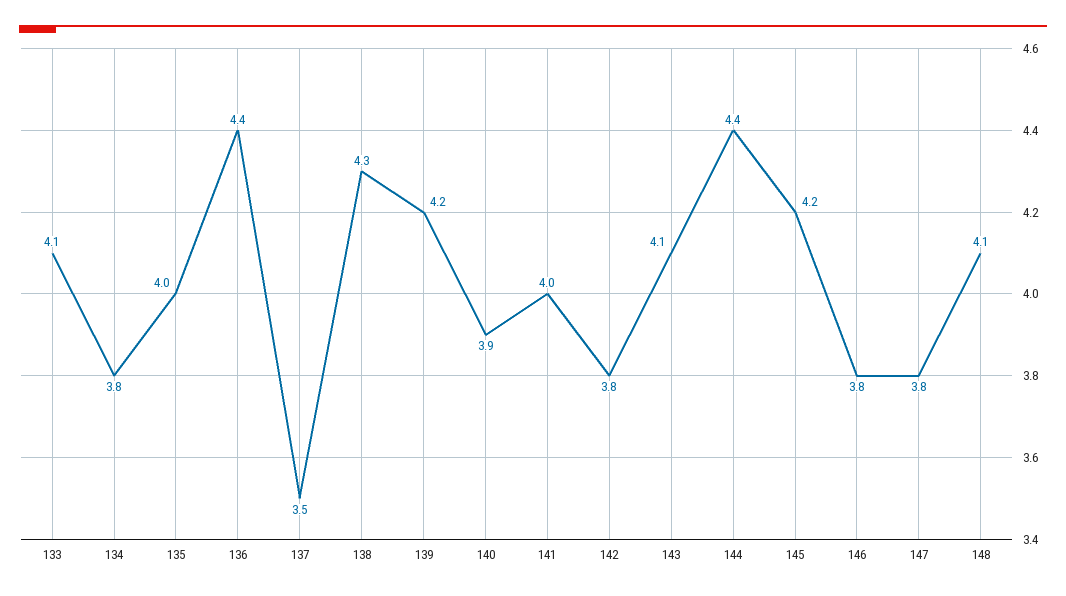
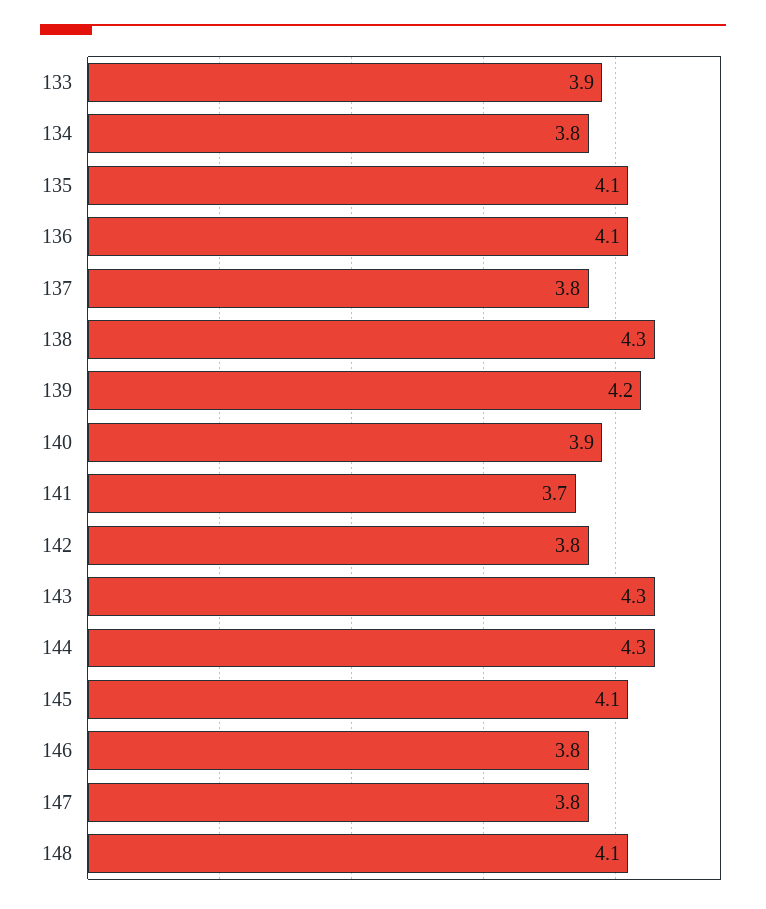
133: 4.1 -> 3.9
135: 4 -> 4.1
136: 4.4 -> 4.1
137: 3.5 -> 3.8
141: 4 -> 3.7
143: 4.1 -> 4.3
144: 4.4 -> 4.3
145: 4.2 -> 4.1

